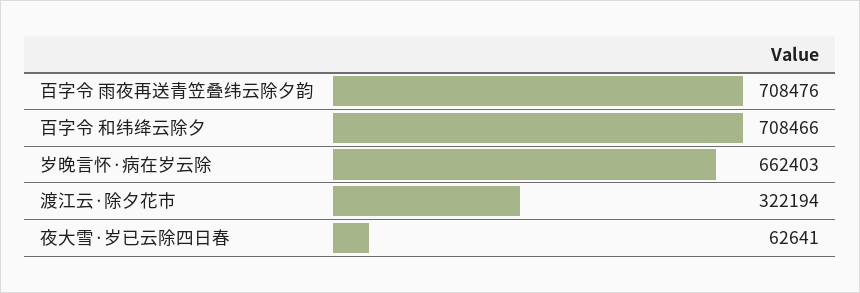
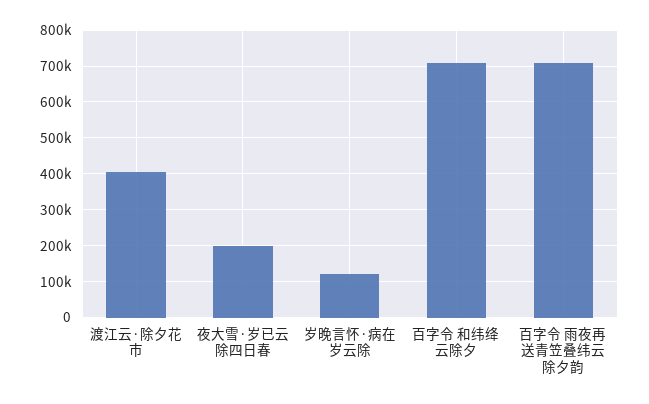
岁晚言怀·病在岁云除: 662403 -> 120000
渡江云·除夕花市: 322194 -> 400000
夜大雪·岁已云除四日春: 62641 -> 200000

